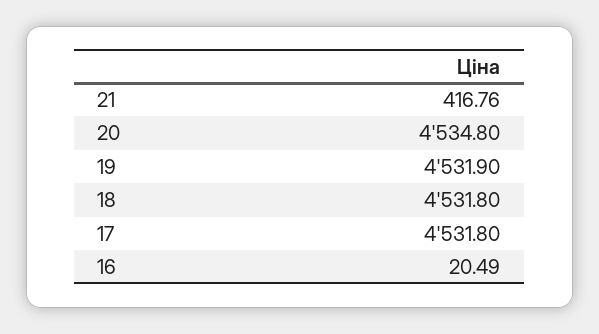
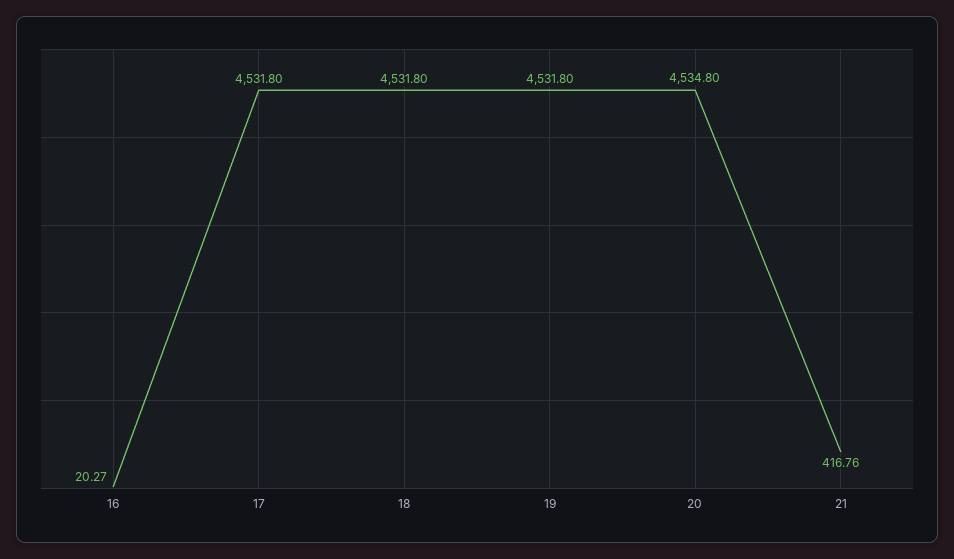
19: 4531.9 -> 4531.8
16: 20.49 -> 20.27

